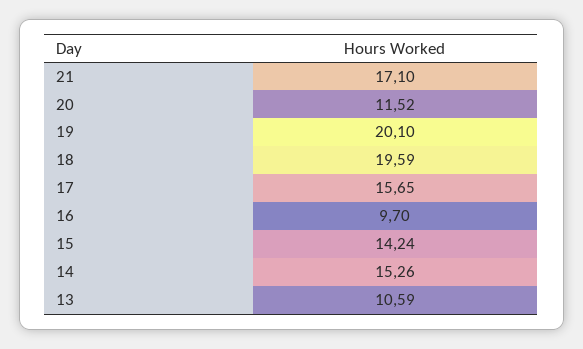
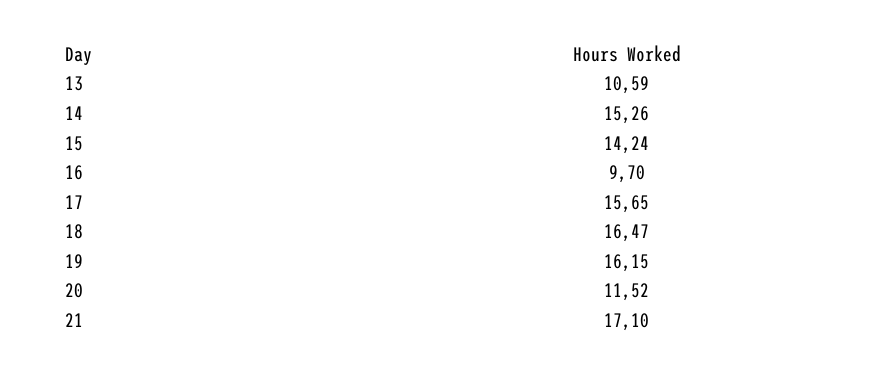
19: 20.1 -> 16.15
18: 19.59 -> 16.47

